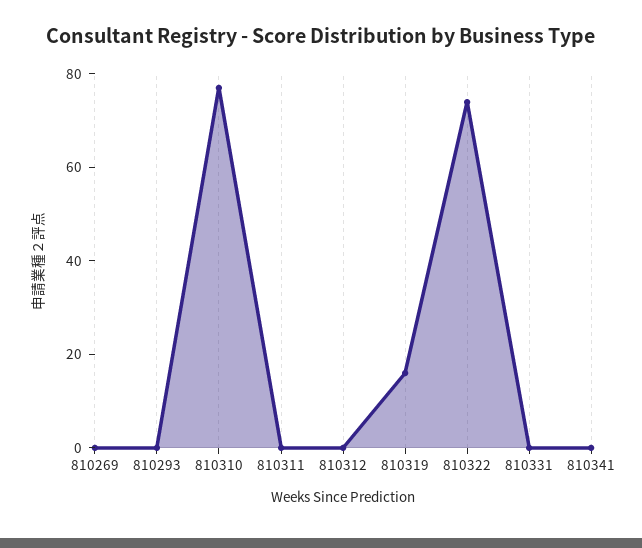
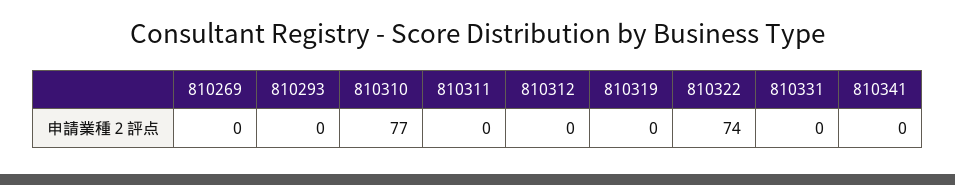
810319: 15 -> 0

